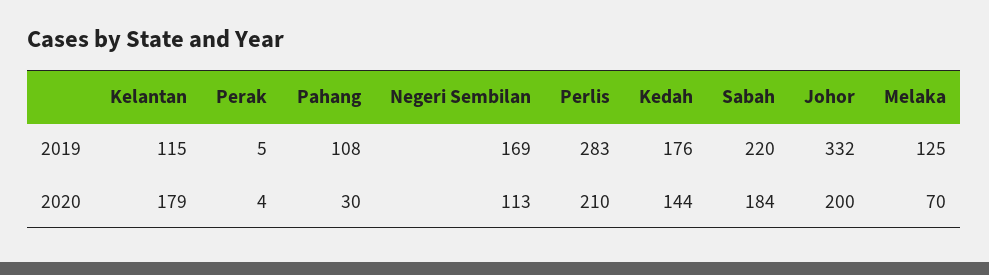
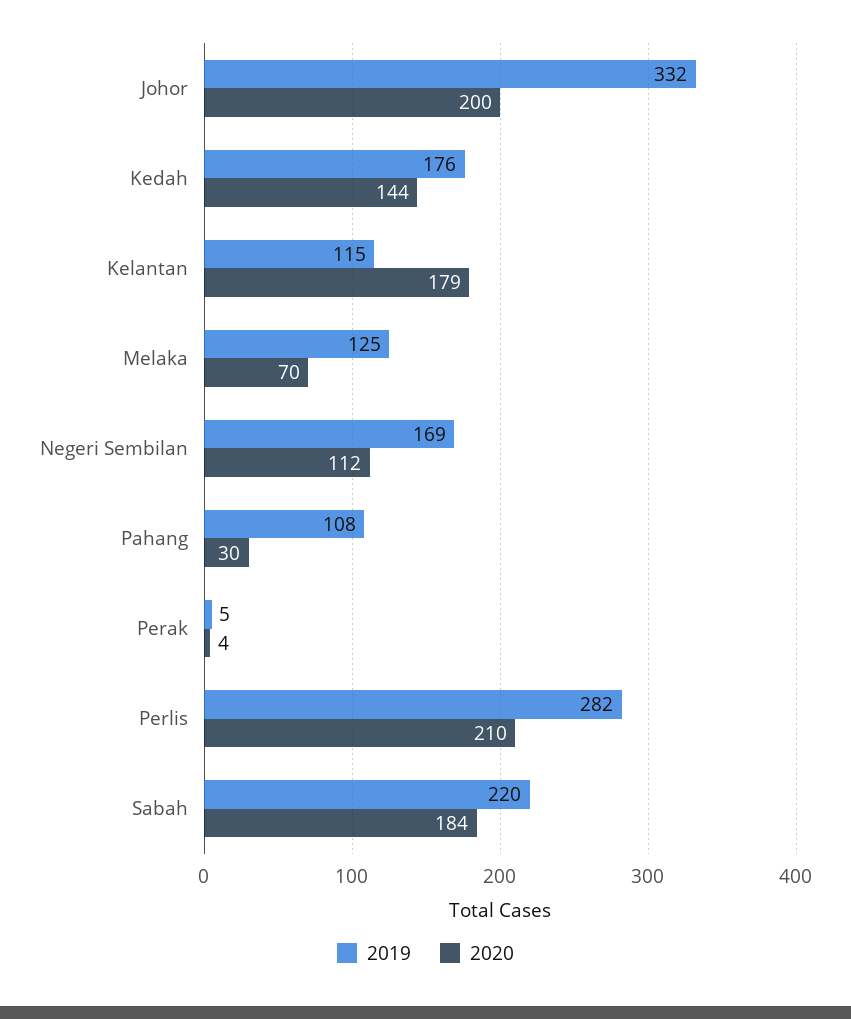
2019, Perlis: 283 -> 282
2020, Negeri Sembilan: 113 -> 112

